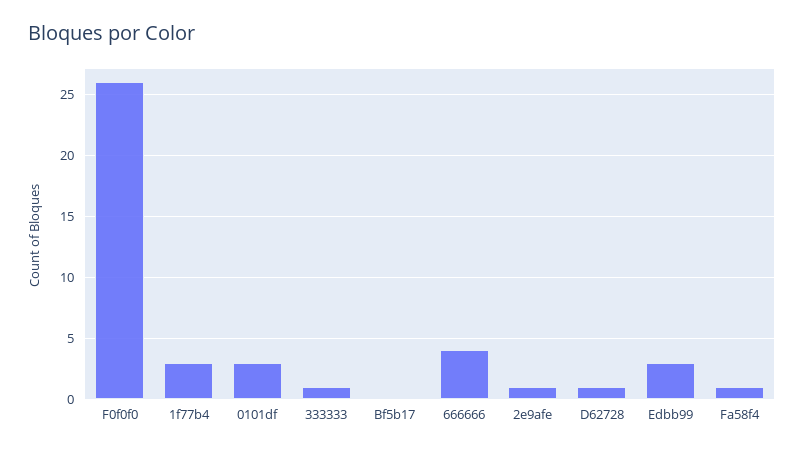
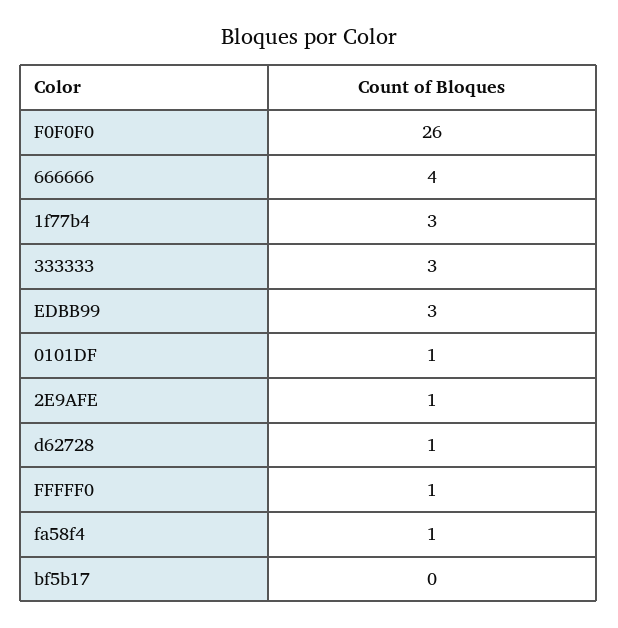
0101df: 3 -> 1
333333: 1 -> 3
FFFFF0: none -> 1

